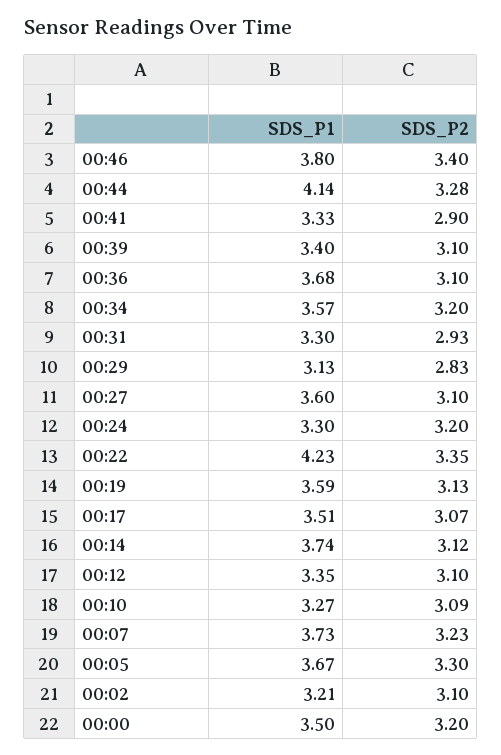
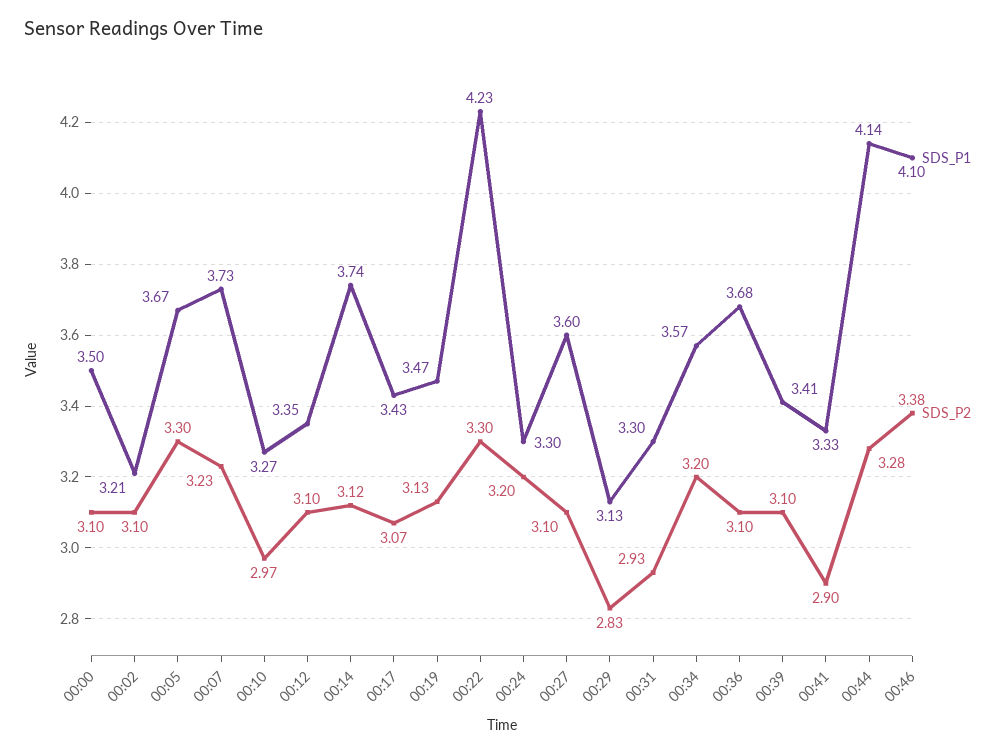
SDS_P1, 00:46: 3.8 -> 4.1
SDS_P2, 00:46: 3.4 -> 3.38
SDS_P1, 00:39: 3.4 -> 3.41
SDS_P2, 00:22: 3.35 -> 3.3
SDS_P1, 00:19: 3.59 -> 3.47
SDS_P1, 00:17: 3.51 -> 3.43
SDS_P2, 00:10: 3.09 -> 2.97
SDS_P2, 00:00: 3.2 -> 3.1

